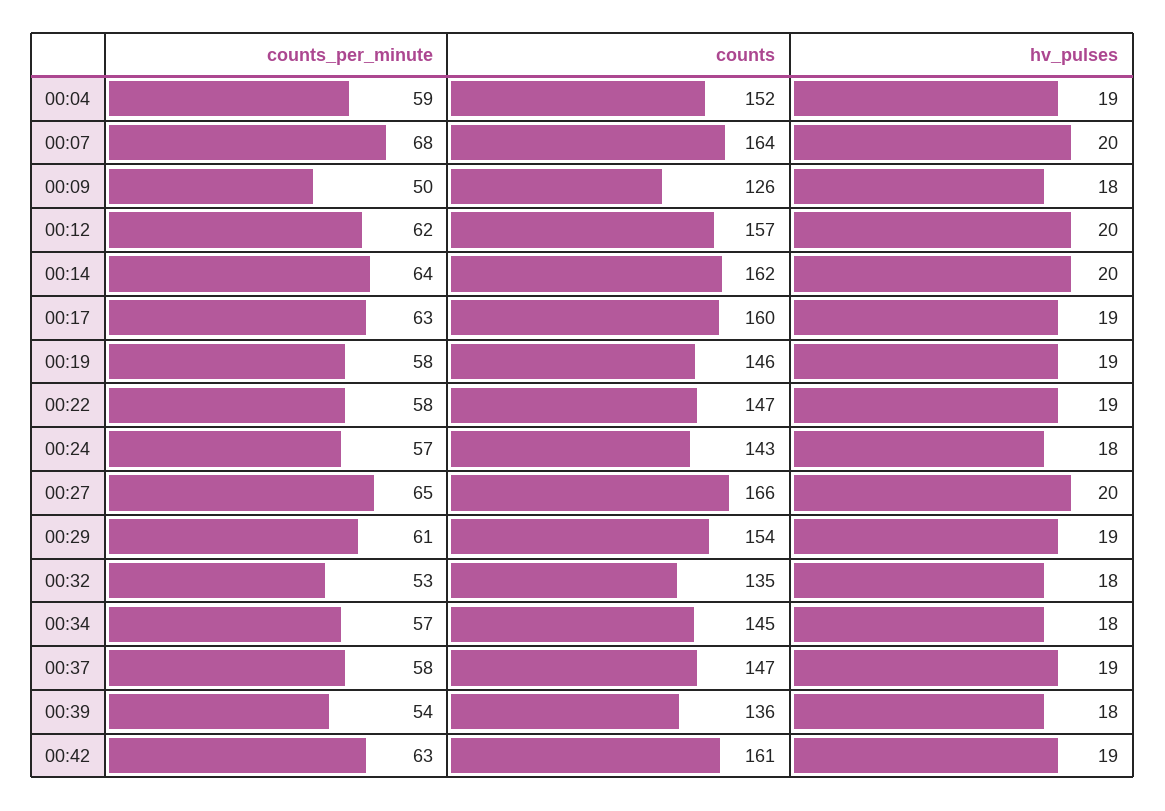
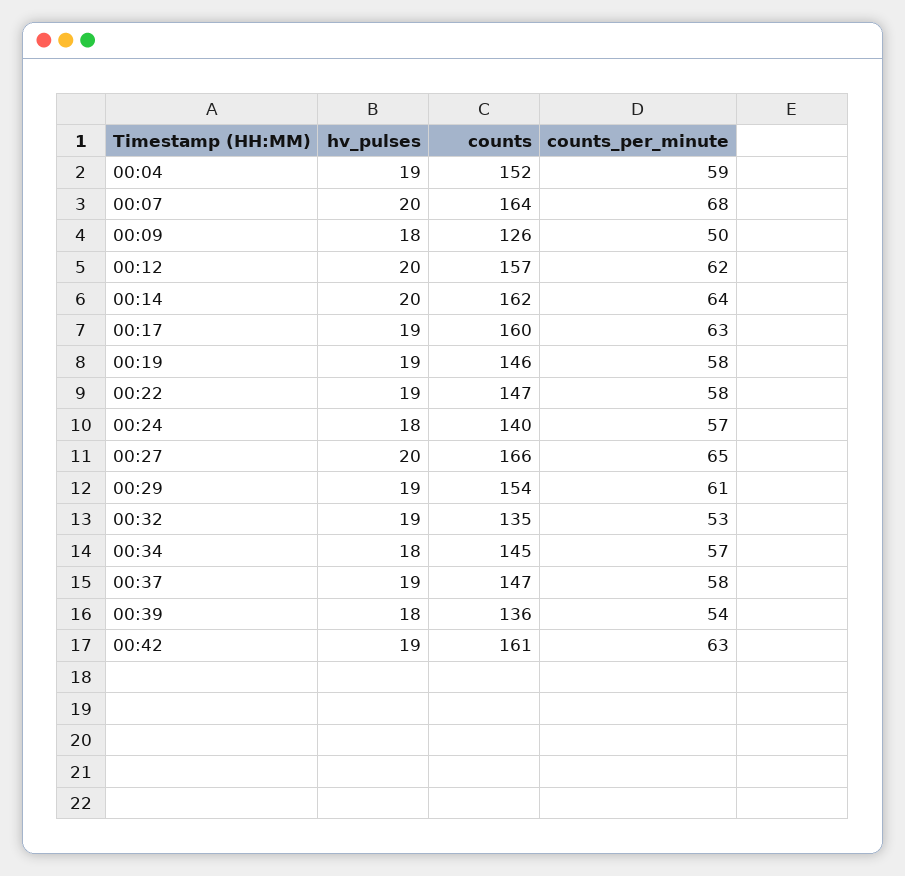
counts, 00:24: 143 -> 140
hv_pulses, 00:32: 18 -> 19

